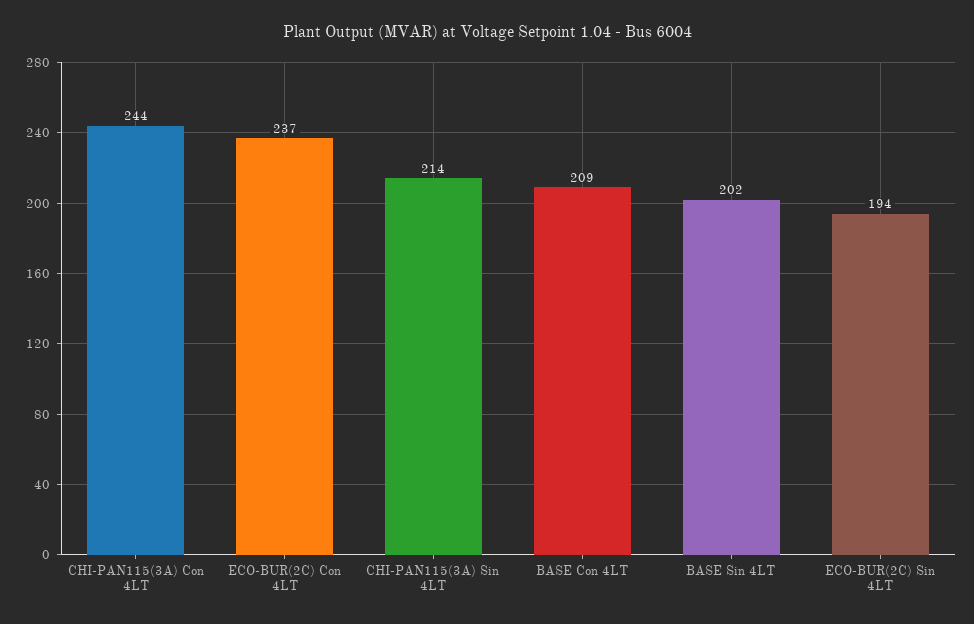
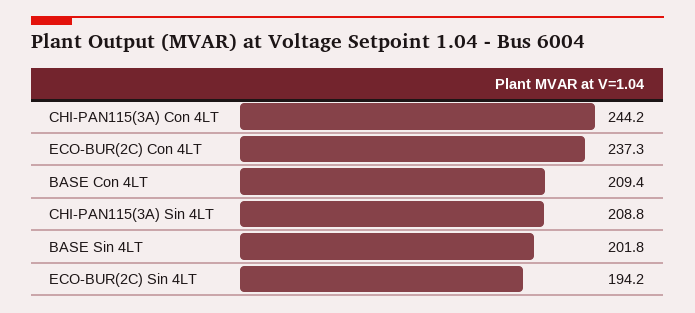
CHI-PAN115(3A) Sin 4LT: 214 -> 208.8

